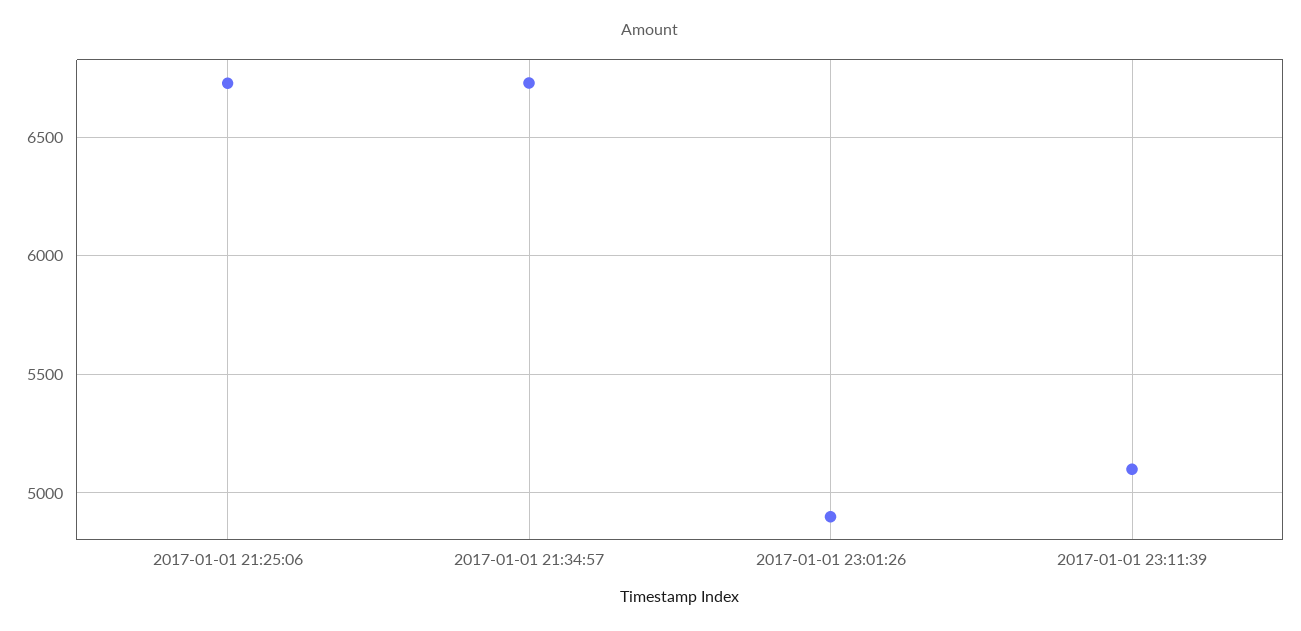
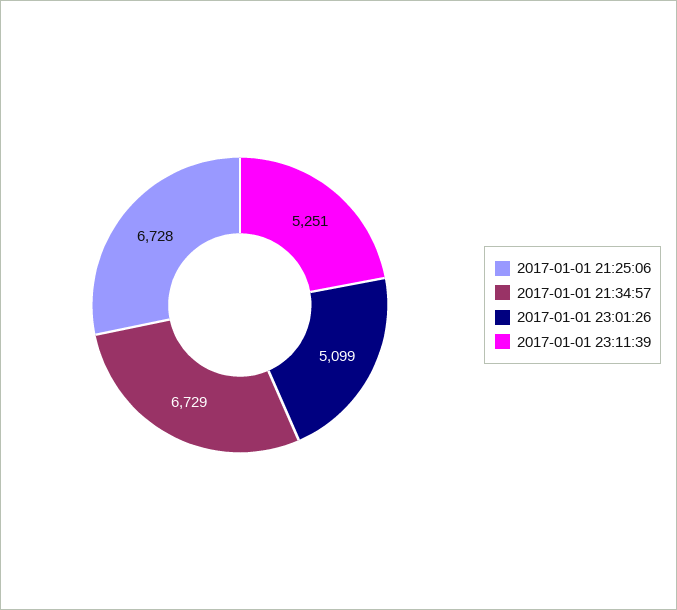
2017-01-01 23:01:26: 4900 -> 5099
2017-01-01 23:11:39: 5100 -> 5251

